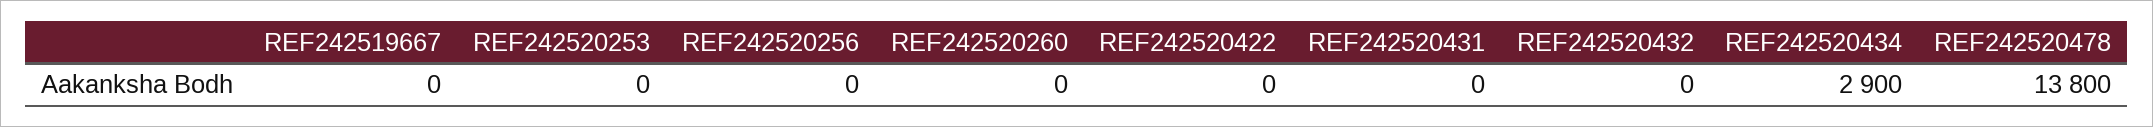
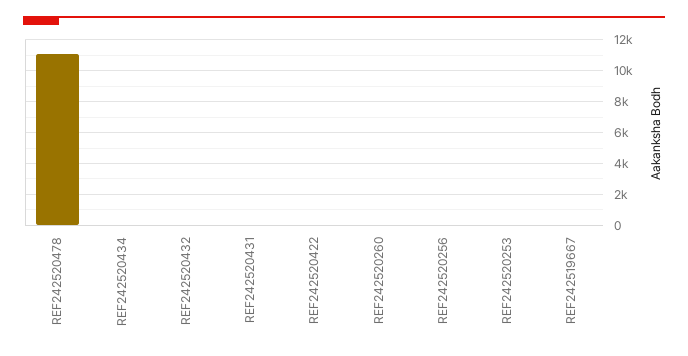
REF242520434: 2900 -> 0
REF242520478: 13800 -> 11000

